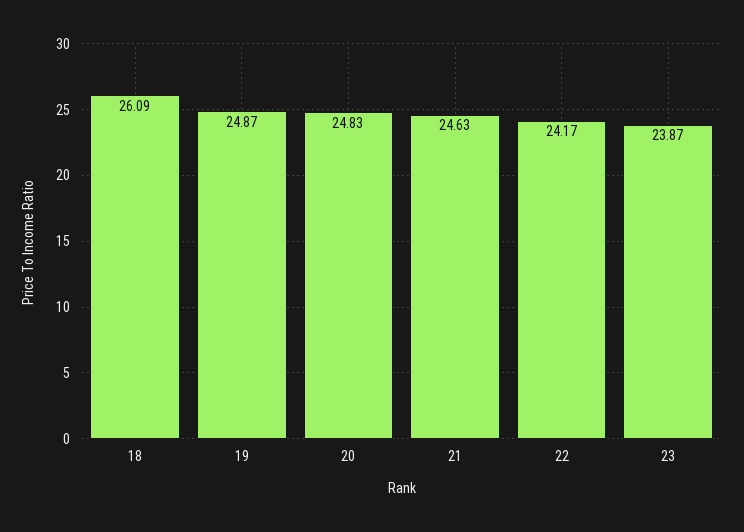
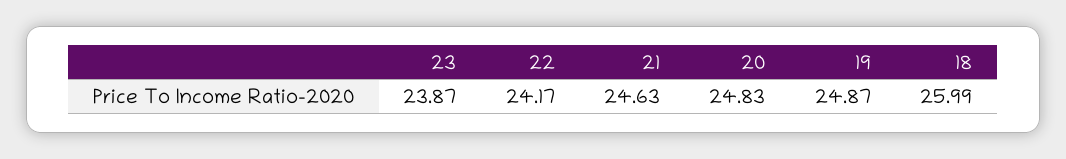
18: 26.09 -> 25.99

